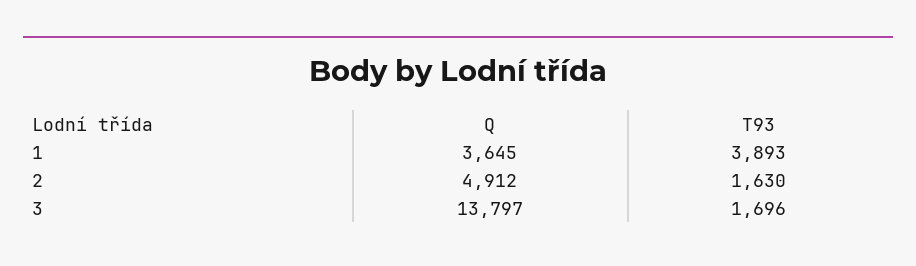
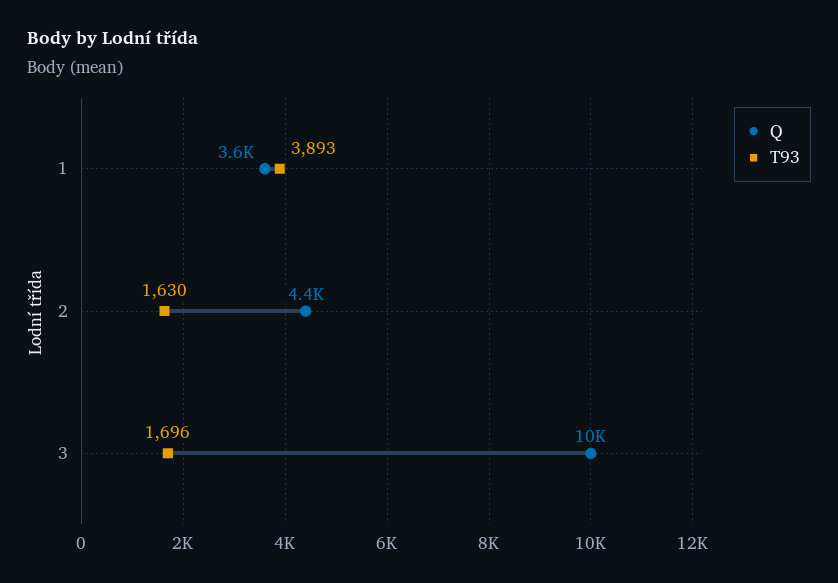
Q, 2: 4912 -> 4400
Q, 3: 13797 -> 10000

